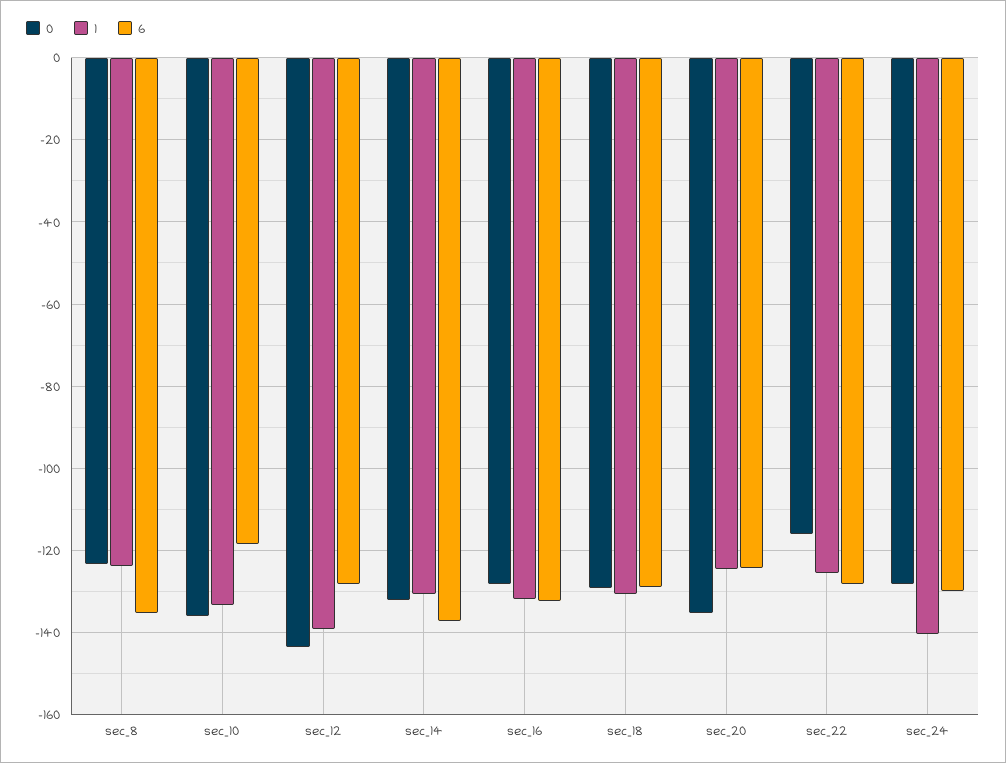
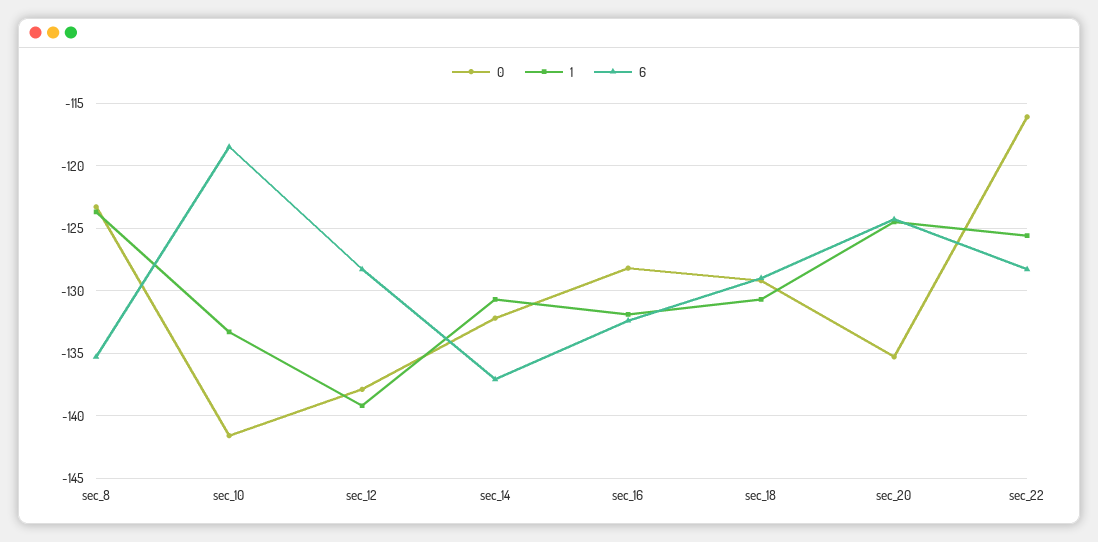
0, sec_10: -136 -> -141.5
0, sec_12: -144 -> -138
0, sec_24: -128 -> none
1, sec_24: -140 -> none
6, sec_24: -130 -> none

